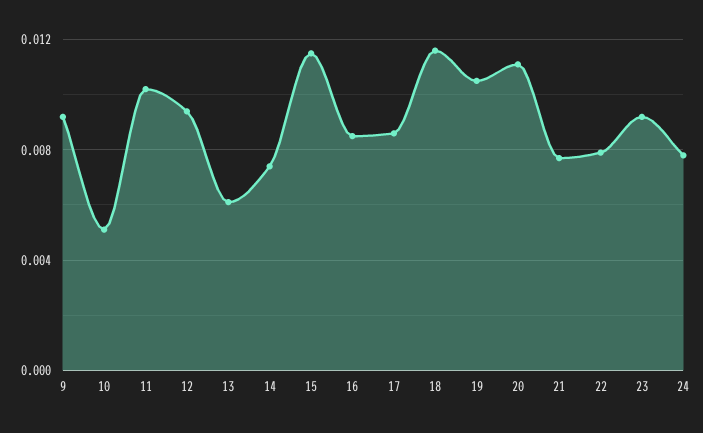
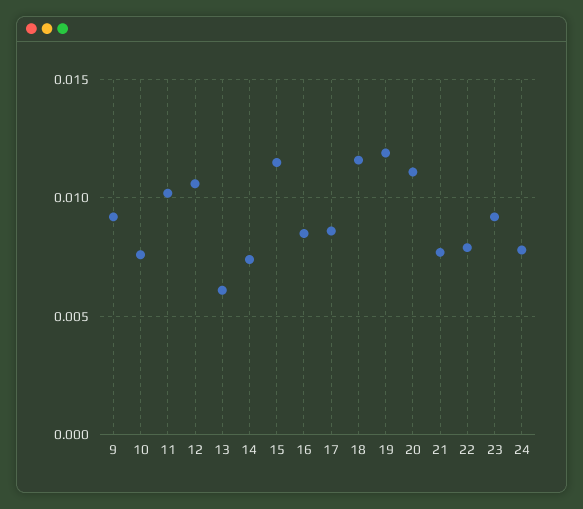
10: 0.005 -> 0.0075
12: 0.0095 -> 0.0105
19: 0.0105 -> 0.012

